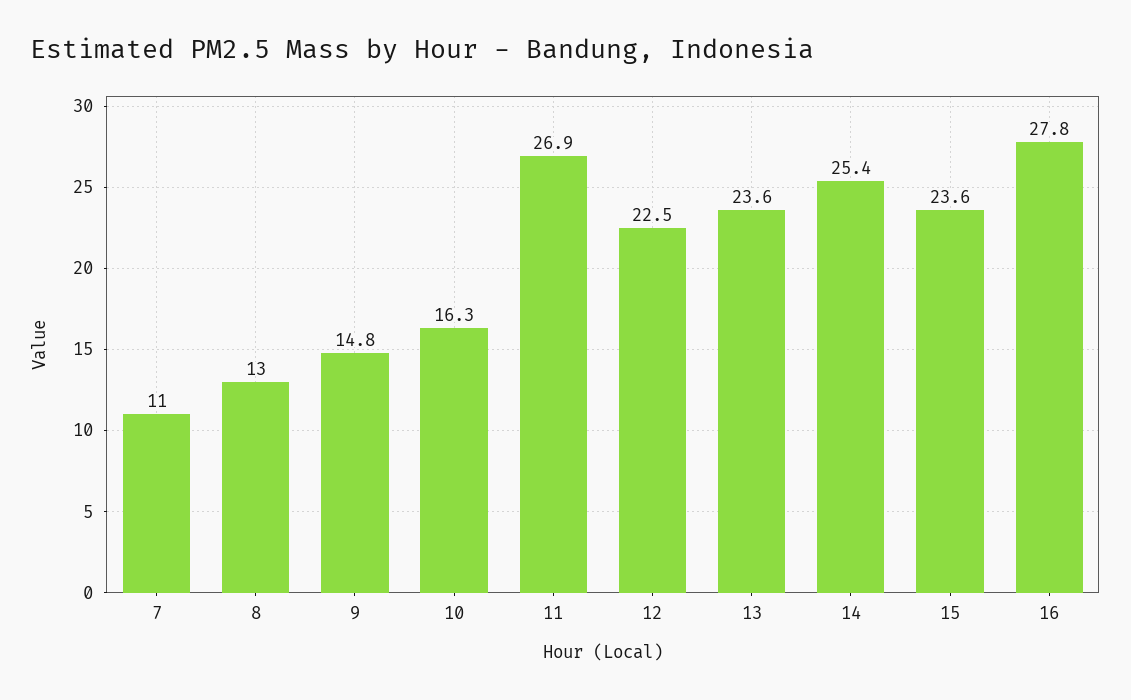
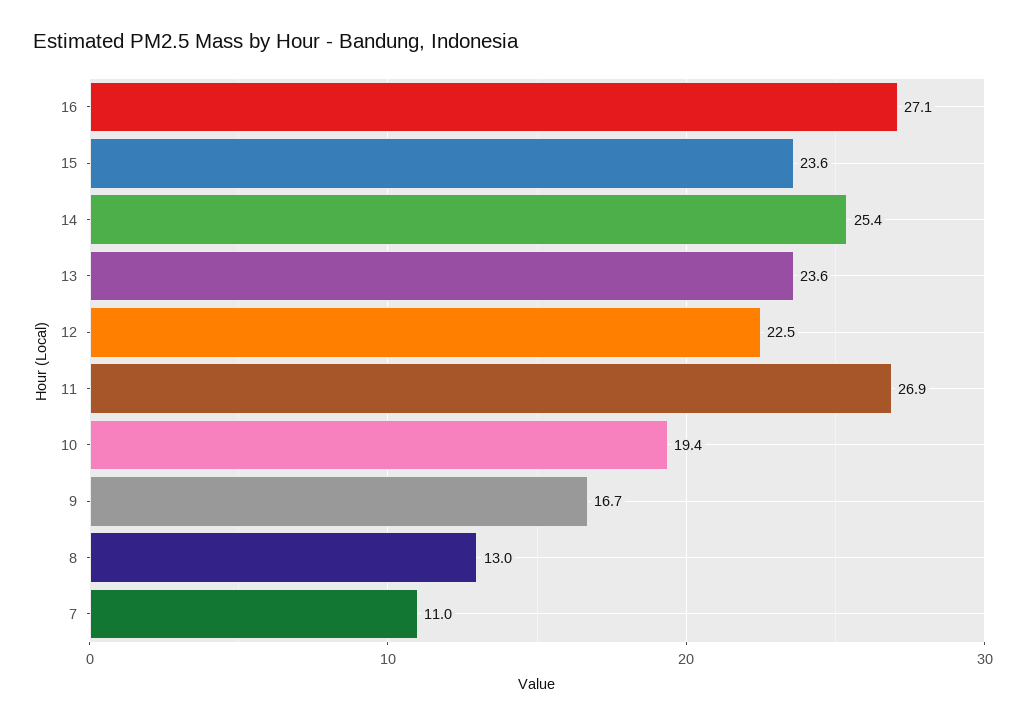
9: 14.8 -> 16.7
10: 16.3 -> 19.4
16: 27.8 -> 27.1

